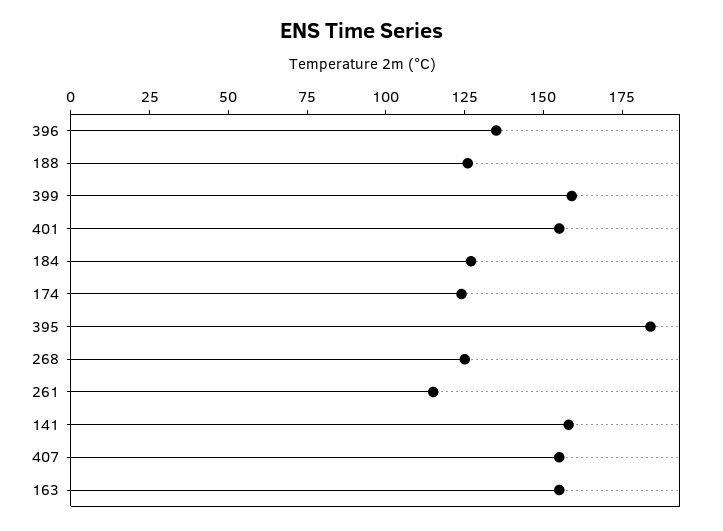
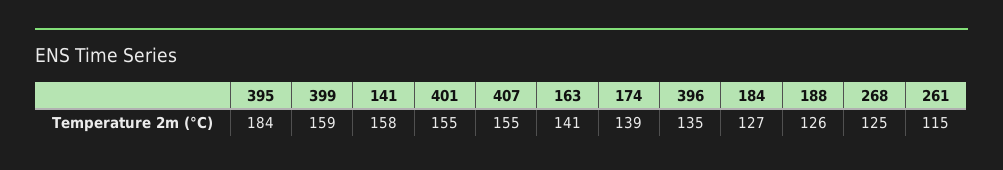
174: 125 -> 139
163: 155 -> 141

